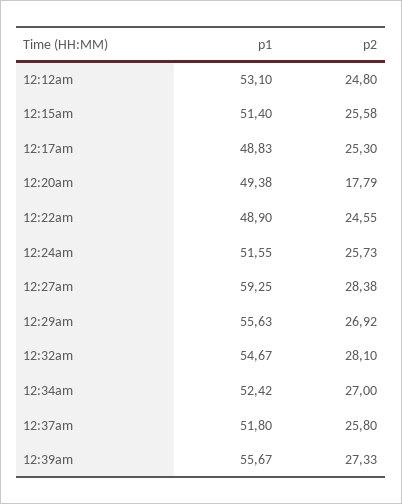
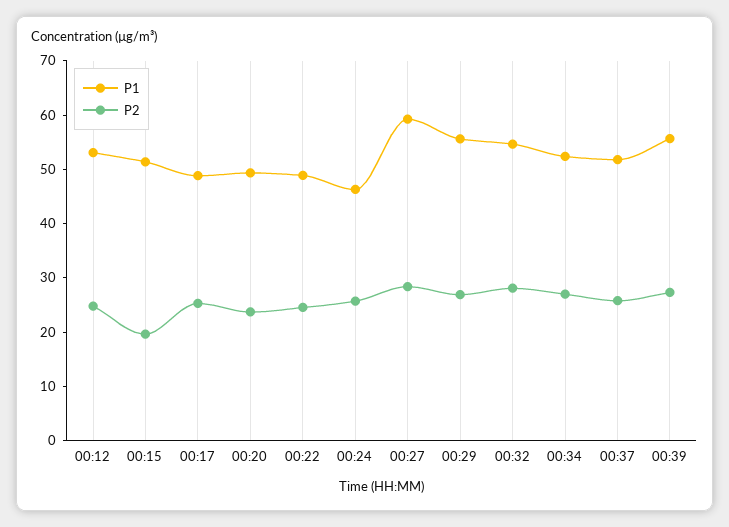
p2, 12:15am: 25.58 -> 20
p2, 12:20am: 17.79 -> 24
p1, 12:24am: 51.55 -> 46

